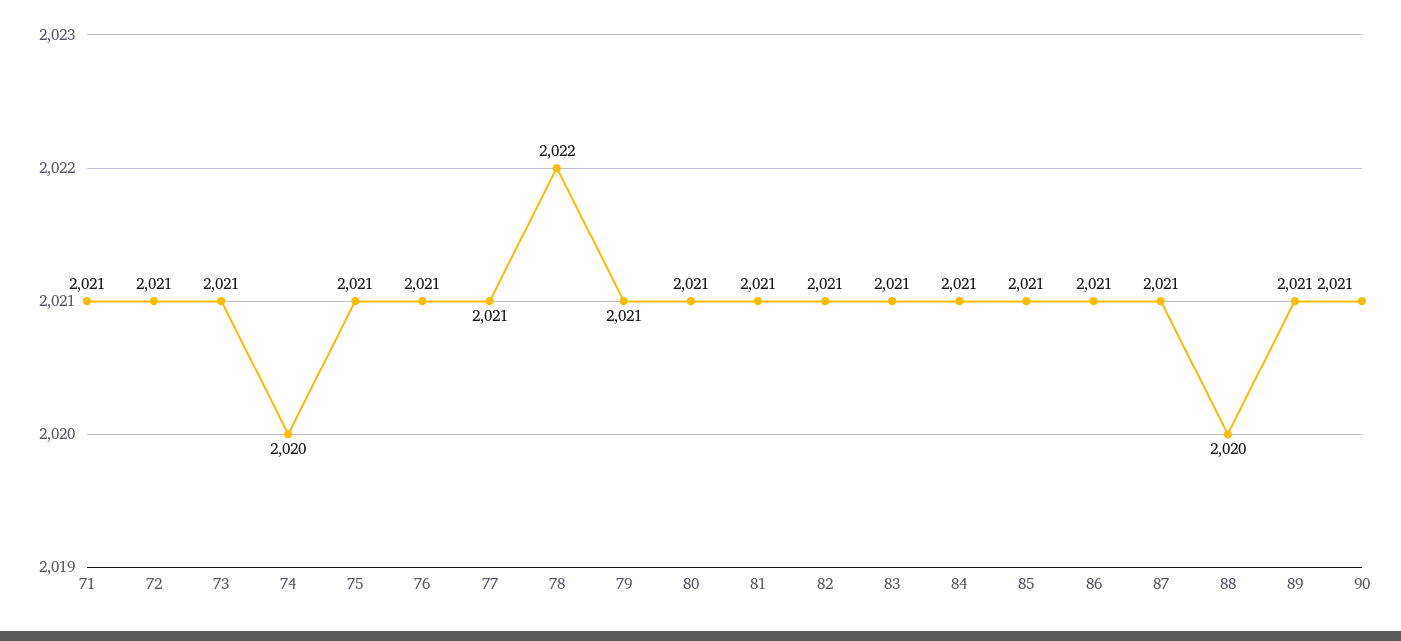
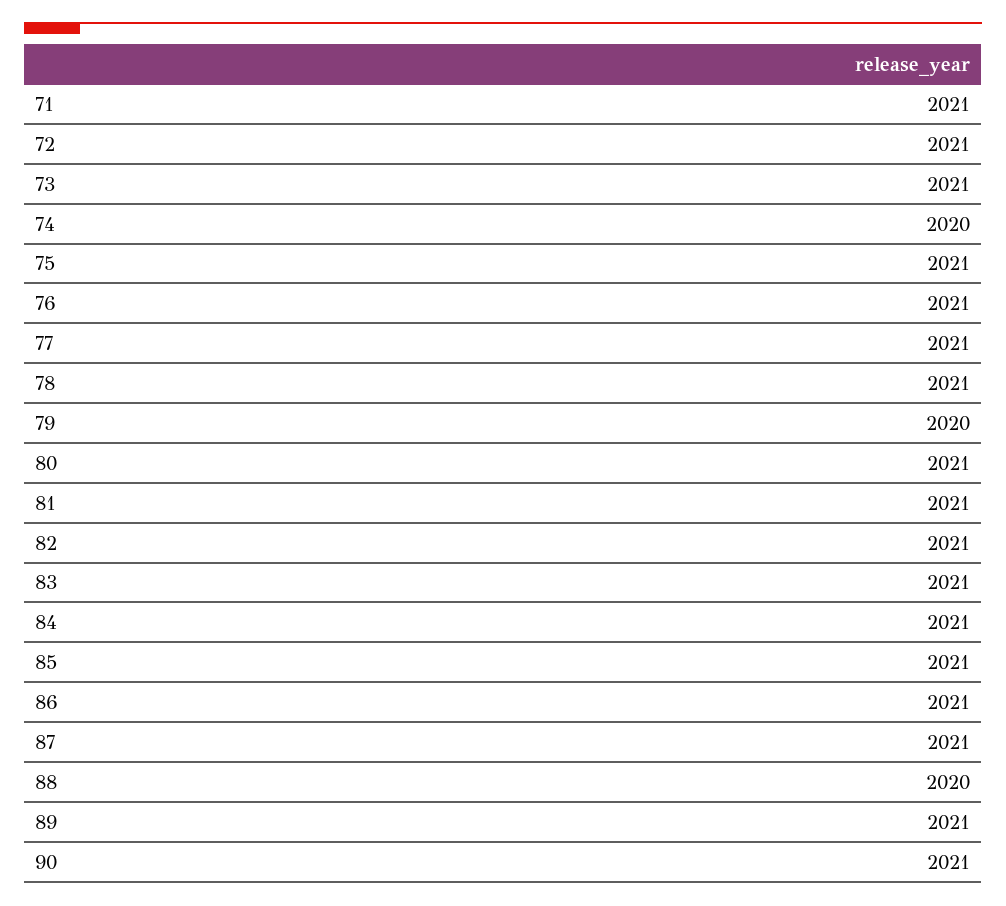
78: 2022 -> 2021
79: 2021 -> 2020

